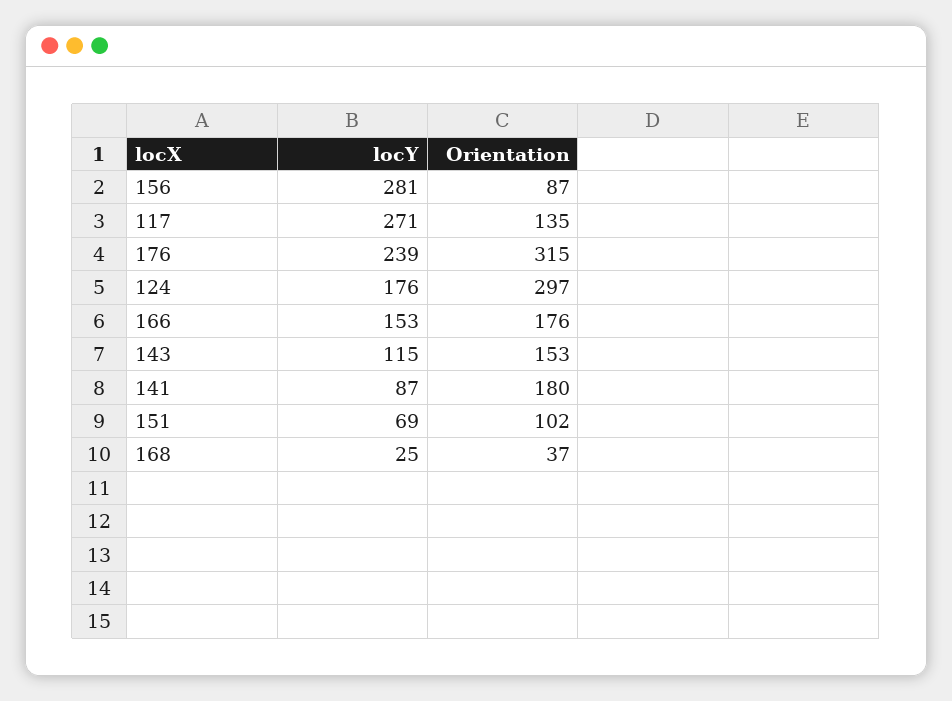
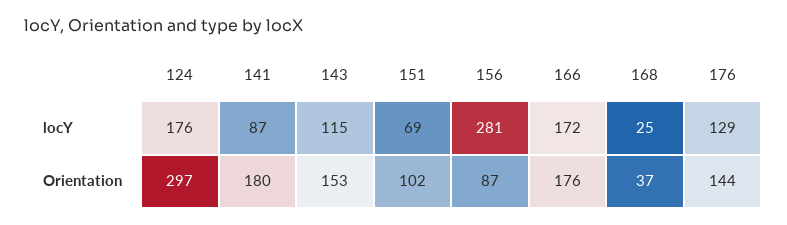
locY, 117: 271 -> none
Orientation, 117: 135 -> none
locY, 176: 239 -> 129
Orientation, 176: 315 -> 144
locY, 166: 153 -> 172

